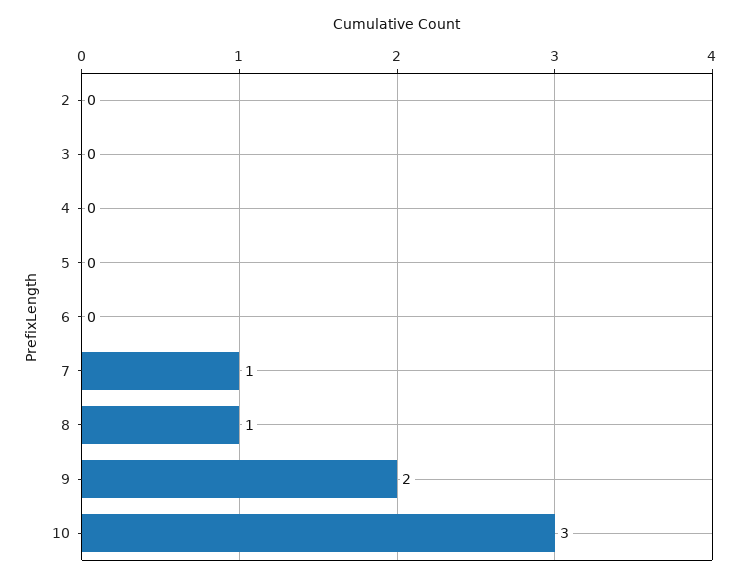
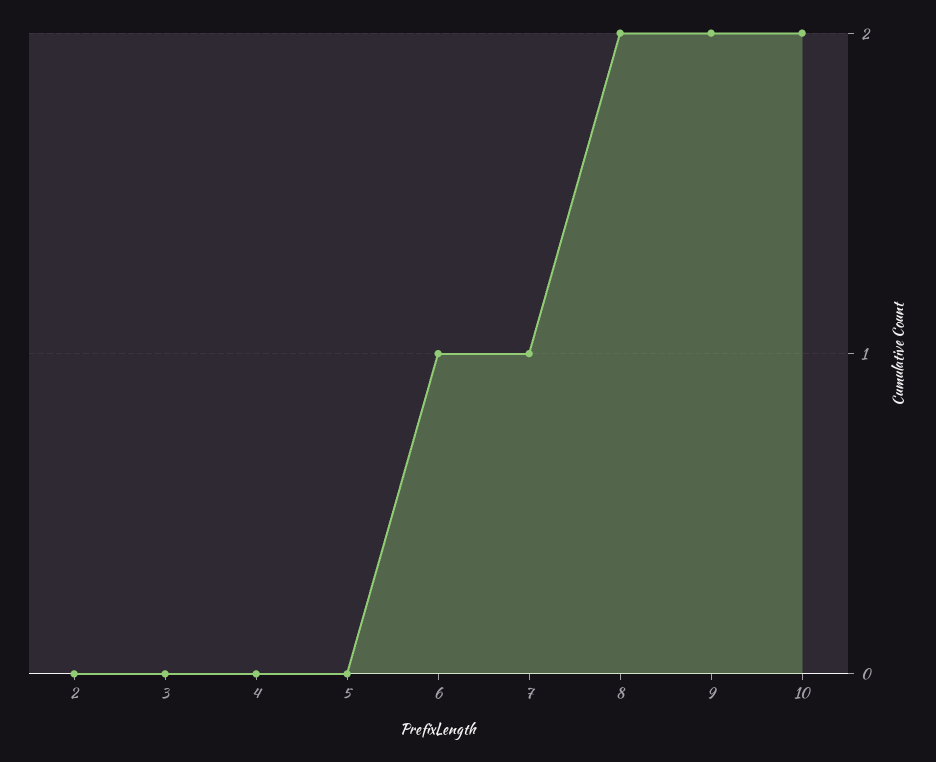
6: 0 -> 1
8: 1 -> 2
10: 3 -> 2

